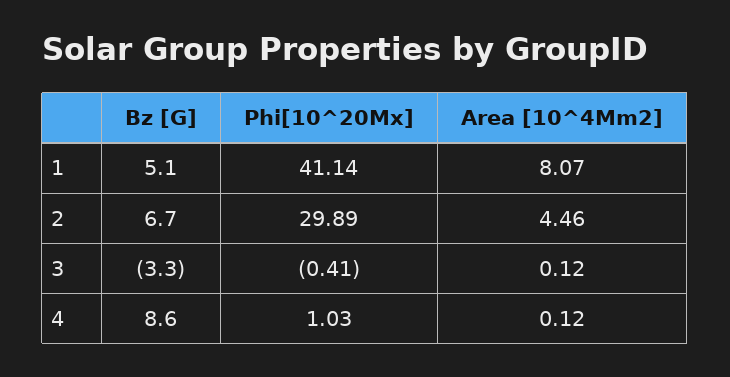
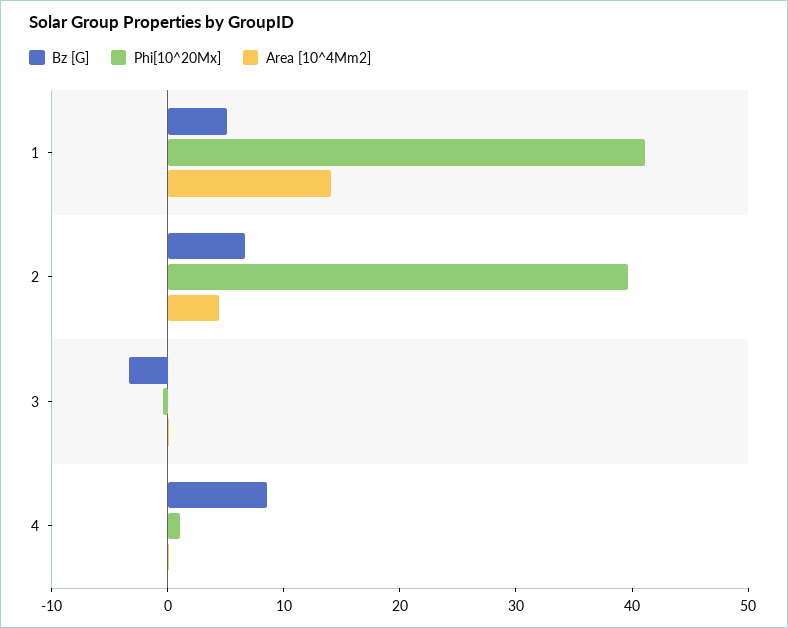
Area [10^4Mm2], 1: 8.07 -> 14
Phi[10^20Mx], 2: 29.89 -> 40

